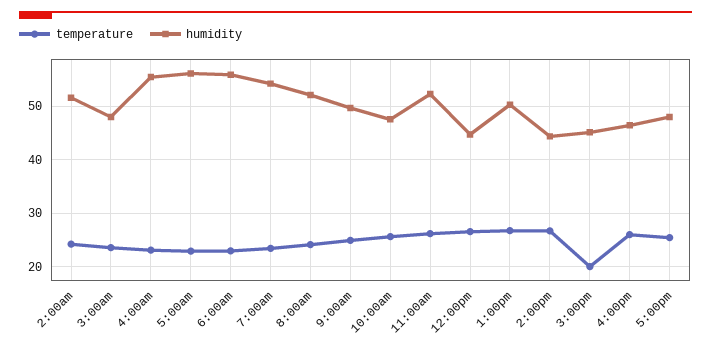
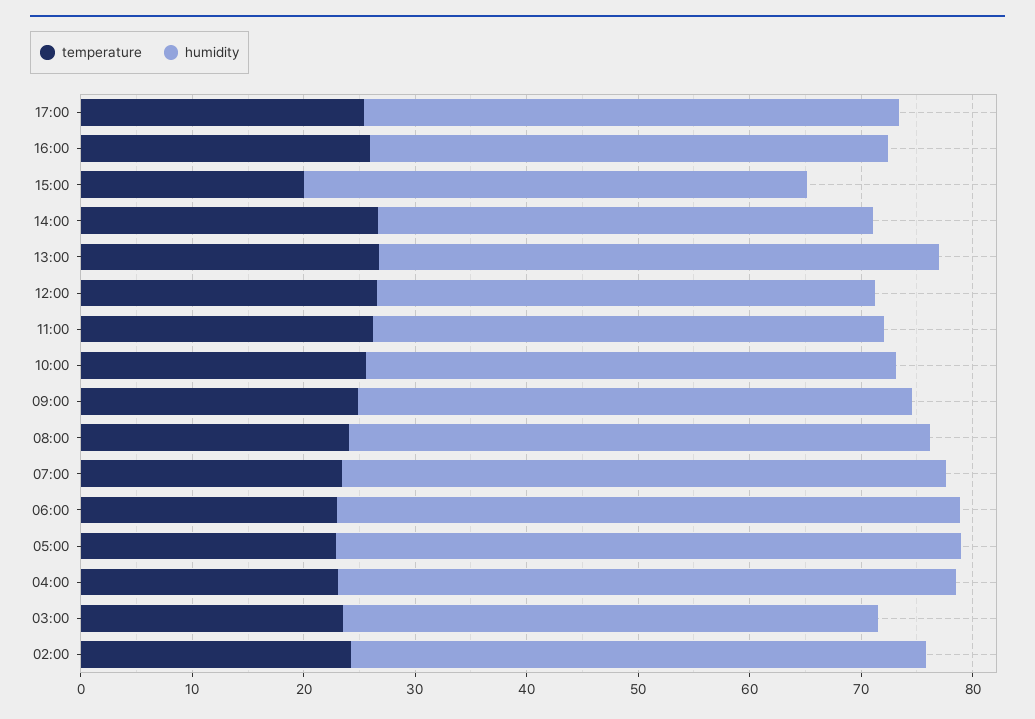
humidity, 11:00am: 52 -> 46

